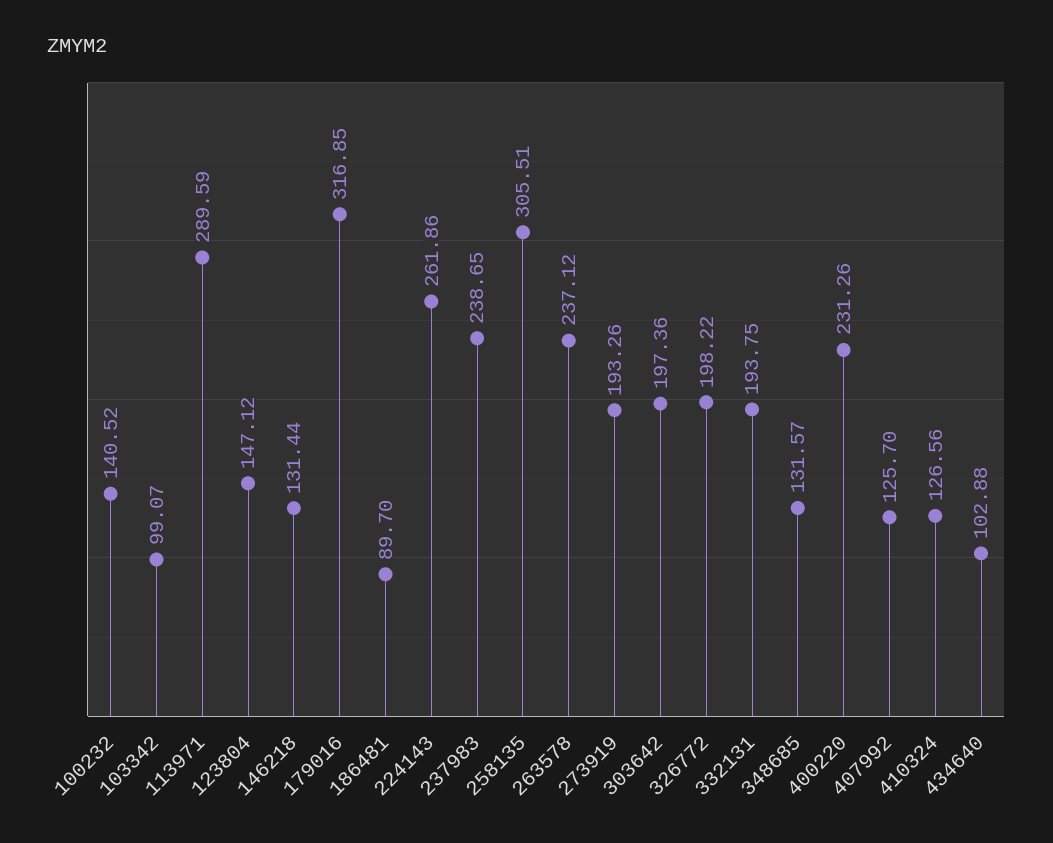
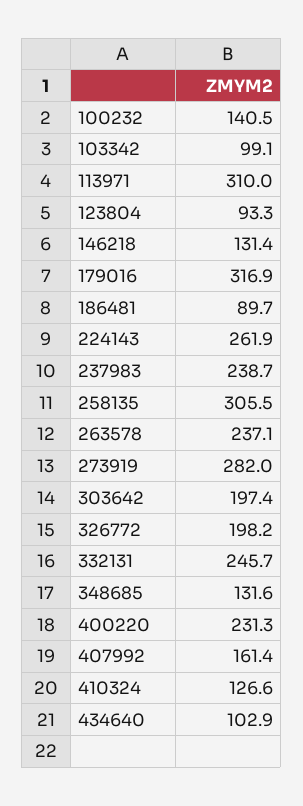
113971: 289.59 -> 310
123804: 147.12 -> 93.3
273919: 193.26 -> 282
332131: 193.75 -> 245.7
407992: 125.7 -> 161.4

